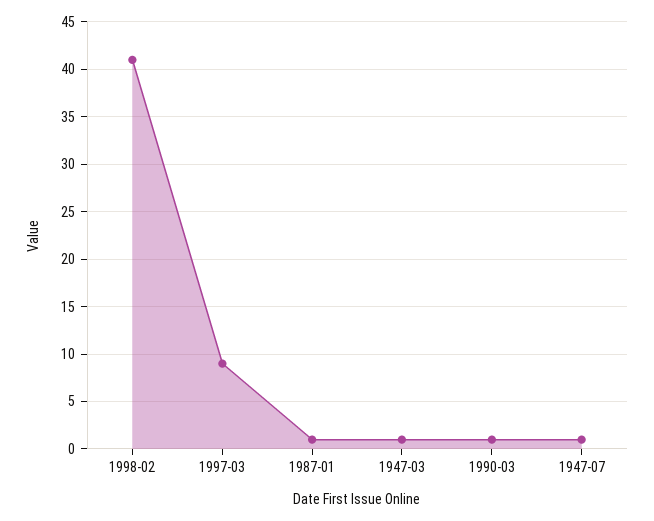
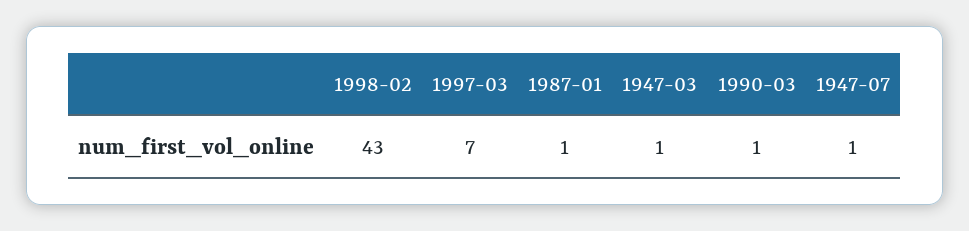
1998-02: 41 -> 43
1997-03: 9 -> 7

